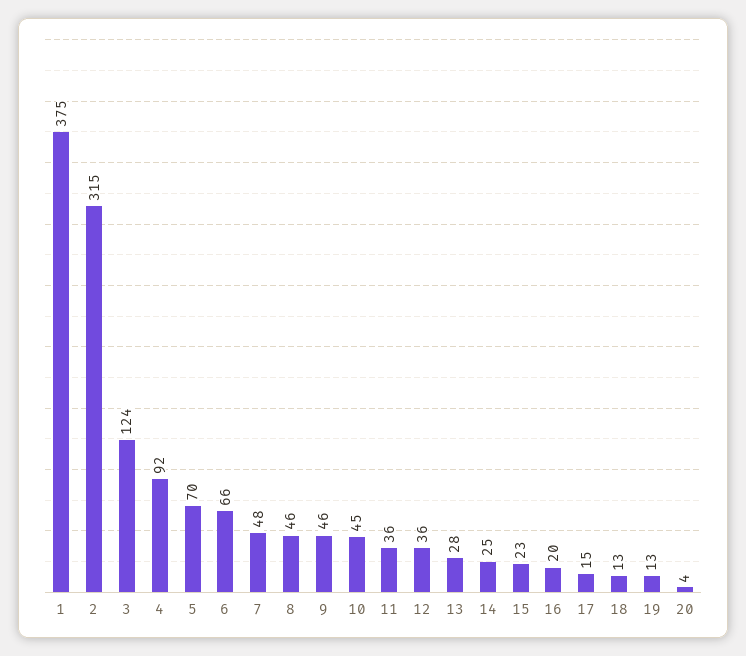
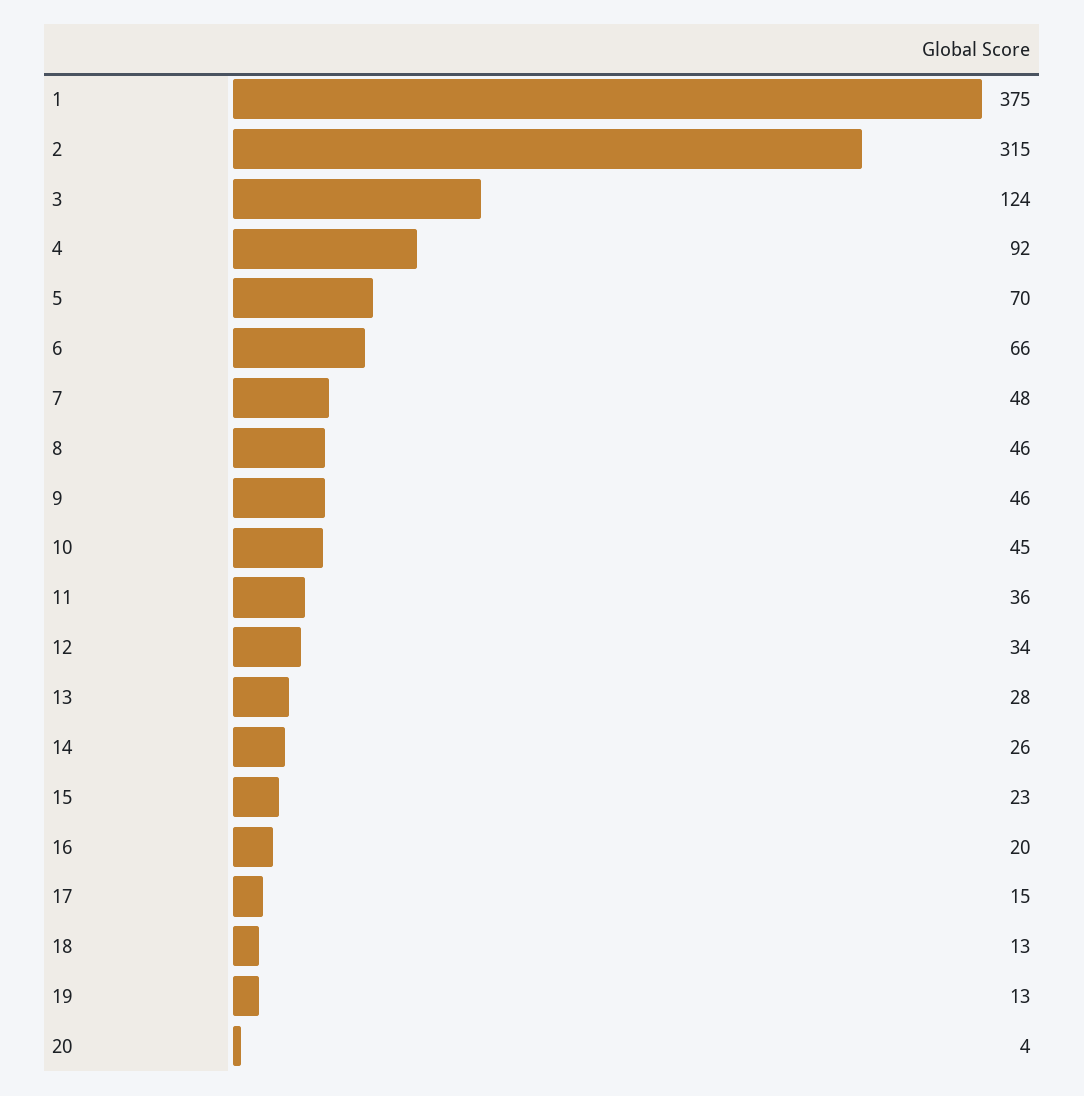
12: 36 -> 34
14: 25 -> 26

